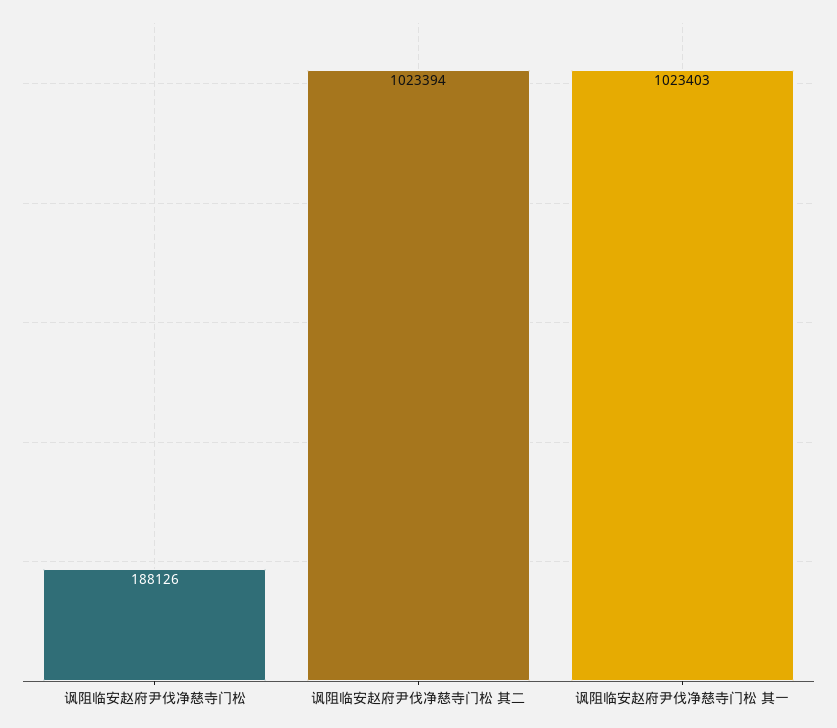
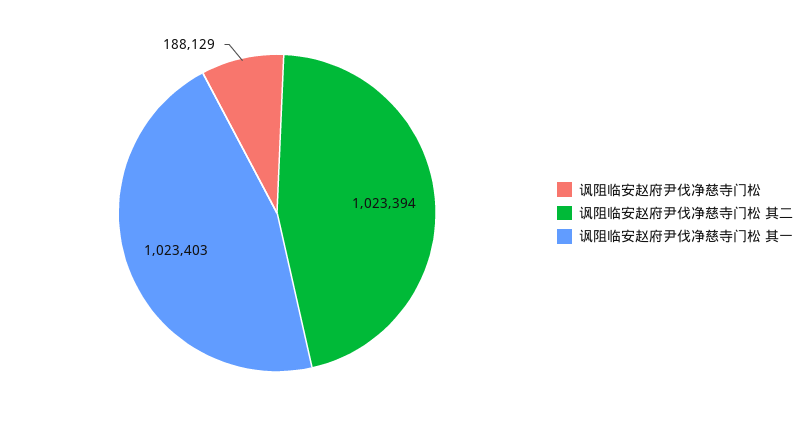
讽阻临安赵府尹伐净慈寺门松: 188126 -> 188129

